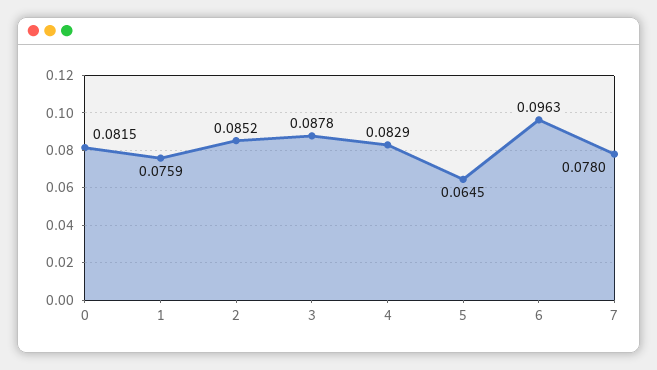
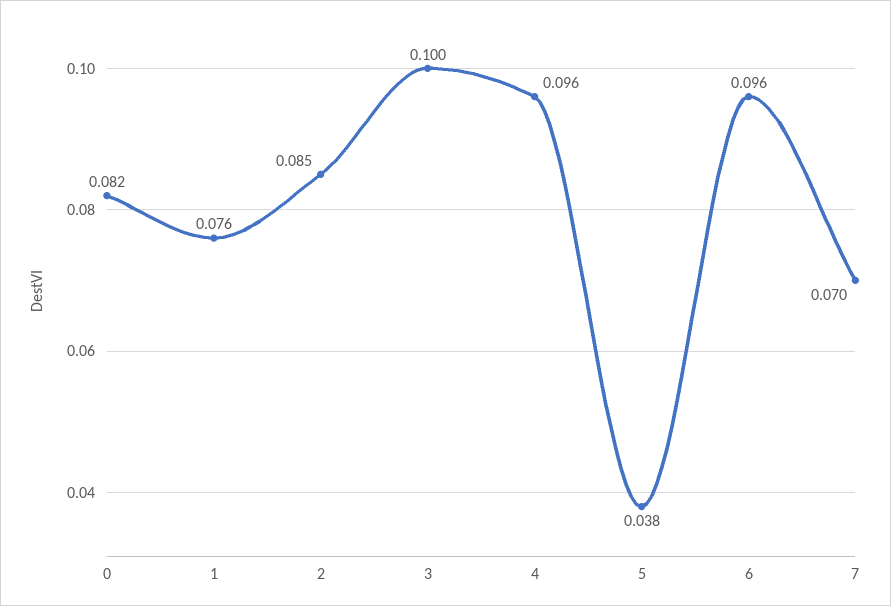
3: 0.0878 -> 0.1
4: 0.0829 -> 0.096
5: 0.0645 -> 0.038
7: 0.078 -> 0.07

